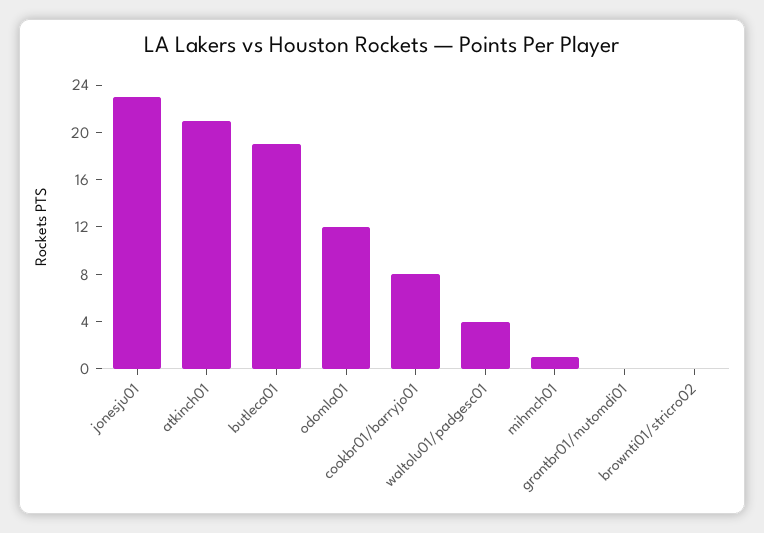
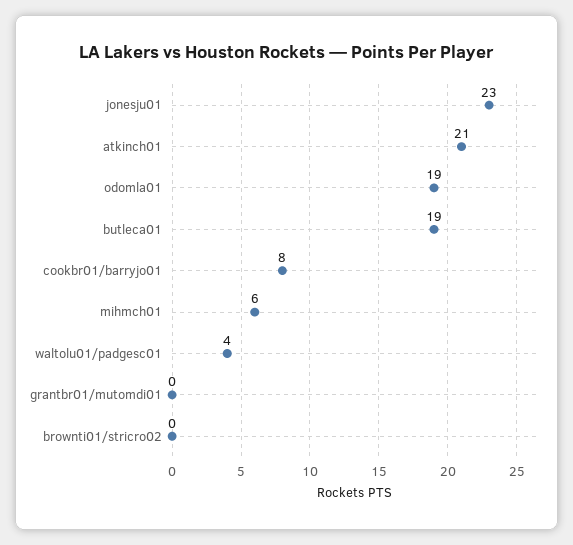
odomla01: 12 -> 19
mihmch01: 1 -> 6

